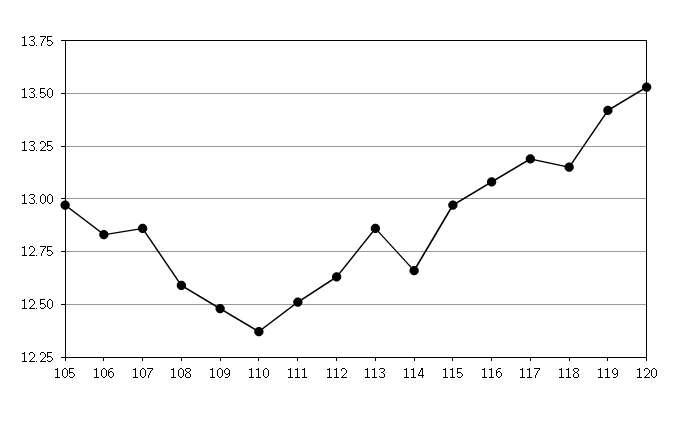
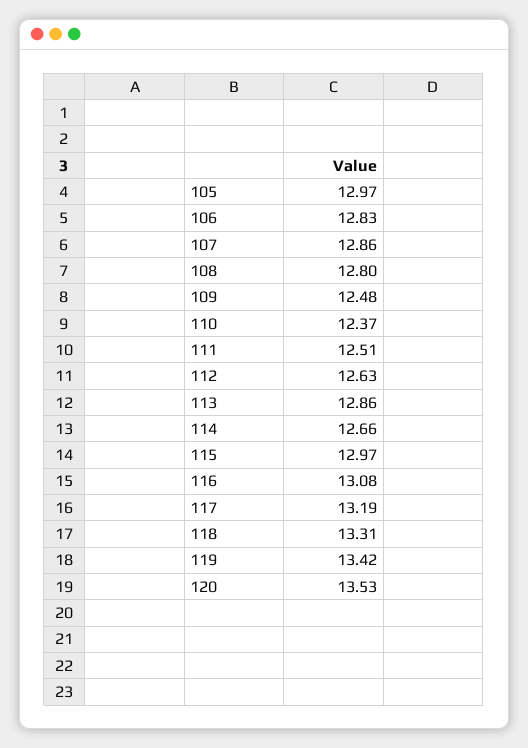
108: 12.6 -> 12.8
118: 13.15 -> 13.31

